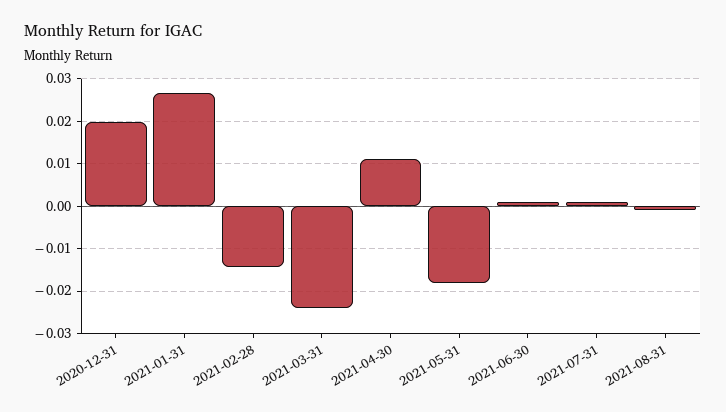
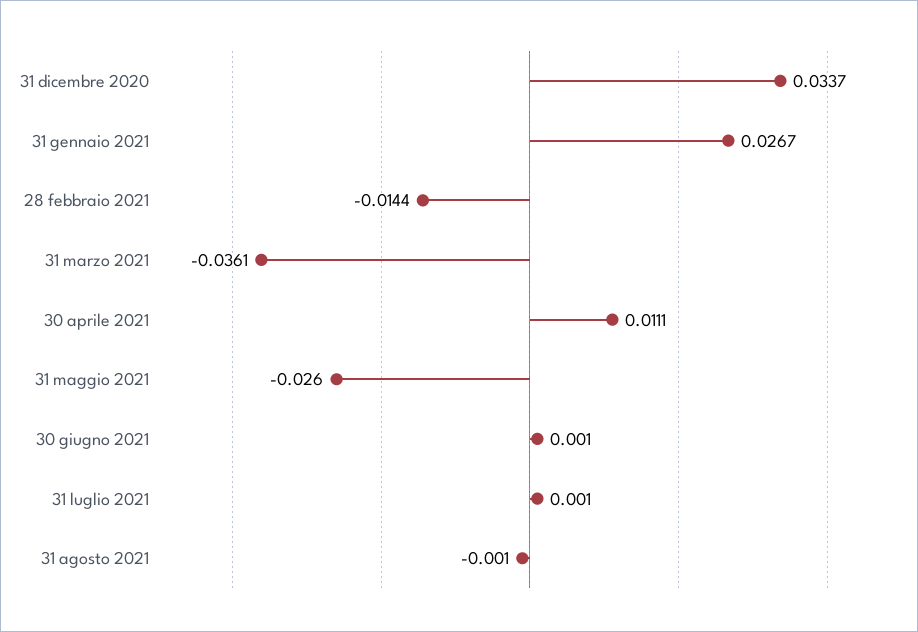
2020-12-31: 0.02 -> 0.0337
2021-03-31: -0.024 -> -0.0361
2021-05-31: -0.018 -> -0.026

